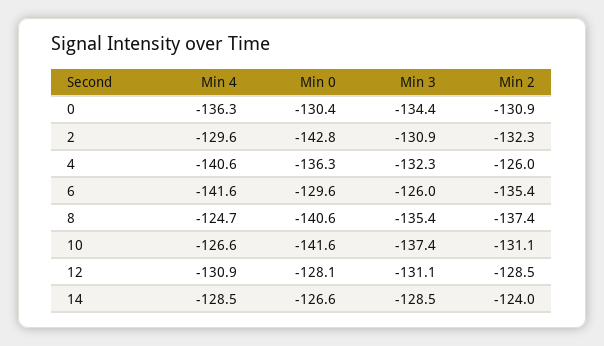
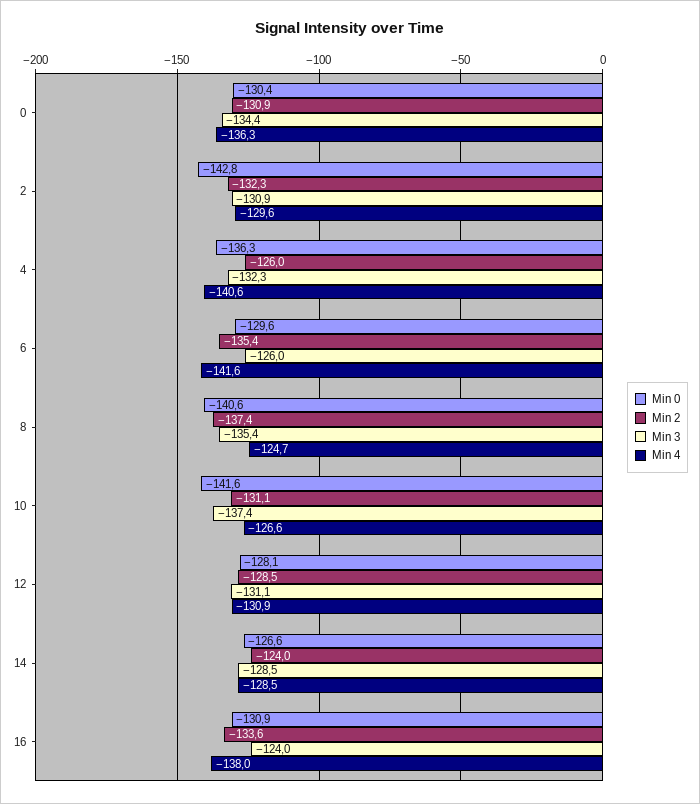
Min 0, 16: none -> -130.9
Min 2, 16: none -> -133.6
Min 3, 16: none -> -124
Min 4, 16: none -> -138

